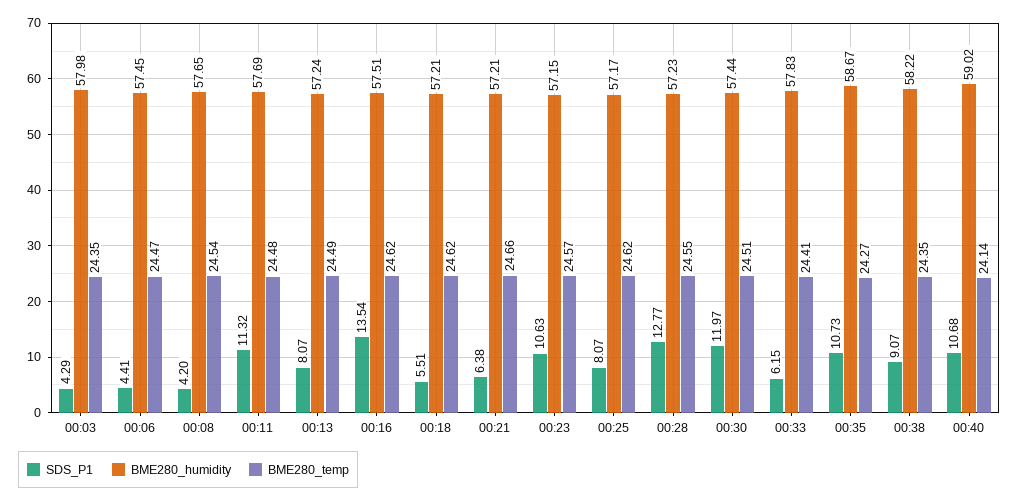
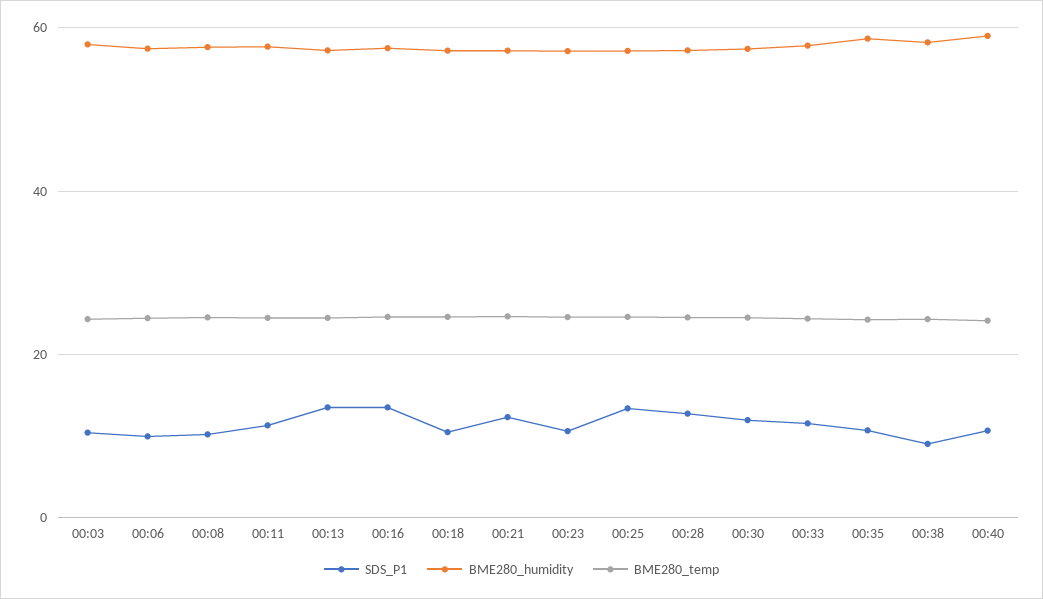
SDS_P1, 00:03: 4.29 -> 10
SDS_P1, 00:06: 4.41 -> 10
SDS_P1, 00:08: 4.2 -> 10
SDS_P1, 00:13: 8.07 -> 14
SDS_P1, 00:18: 5.51 -> 10
SDS_P1, 00:21: 6.38 -> 12
SDS_P1, 00:25: 8.07 -> 14
SDS_P1, 00:33: 6.15 -> 12

